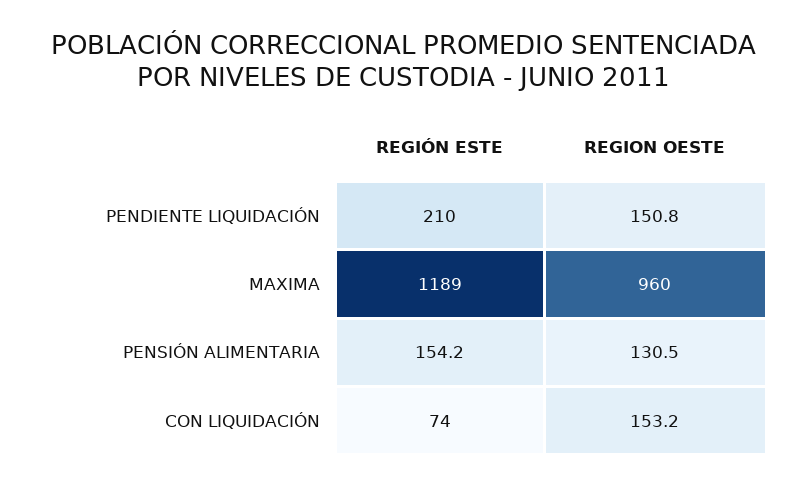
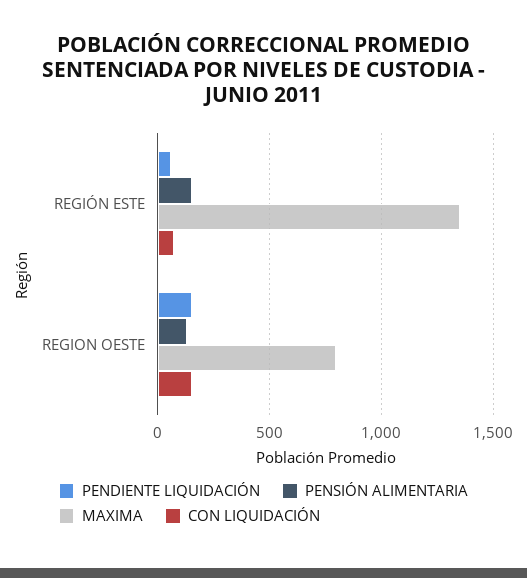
PENDIENTE LIQUIDACIÓN, REGIÓN ESTE: 210 -> 50
MAXIMA, REGIÓN ESTE: 1189 -> 1350
MAXIMA, REGION OESTE: 960 -> 800

